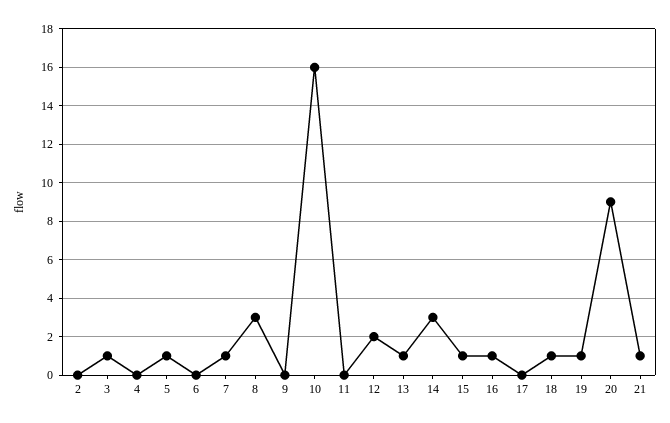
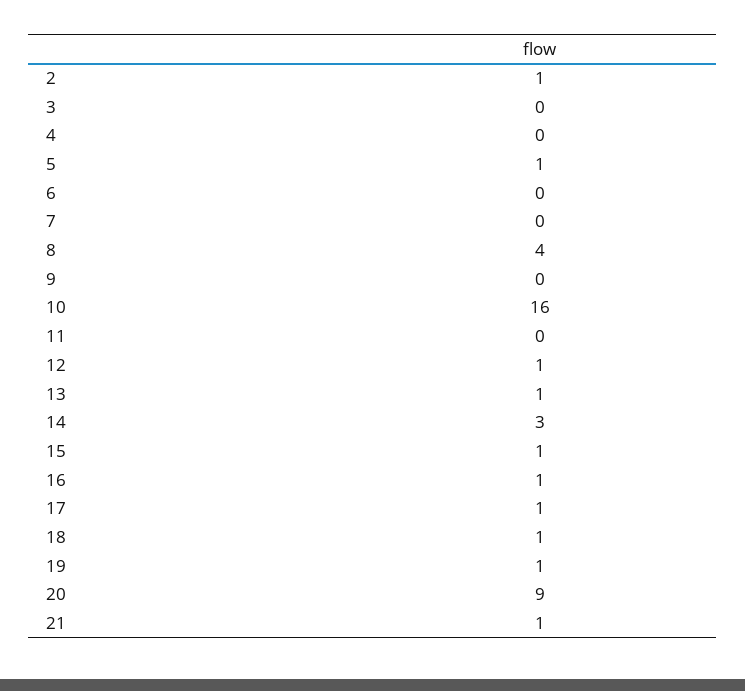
2: 0 -> 1
3: 1 -> 0
7: 1 -> 0
8: 3 -> 4
12: 2 -> 1
17: 0 -> 1

